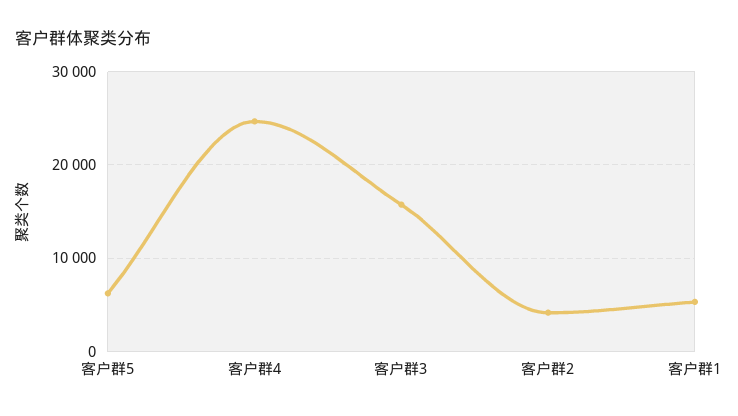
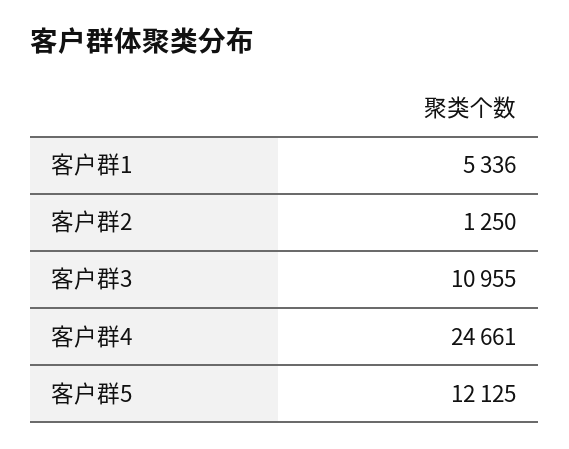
客户群5: 6000 -> 12125
客户群3: 16000 -> 10955
客户群2: 4000 -> 1250

